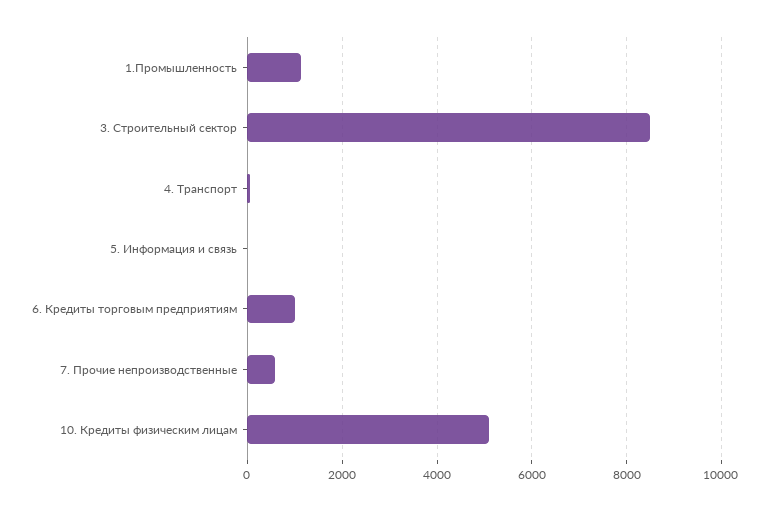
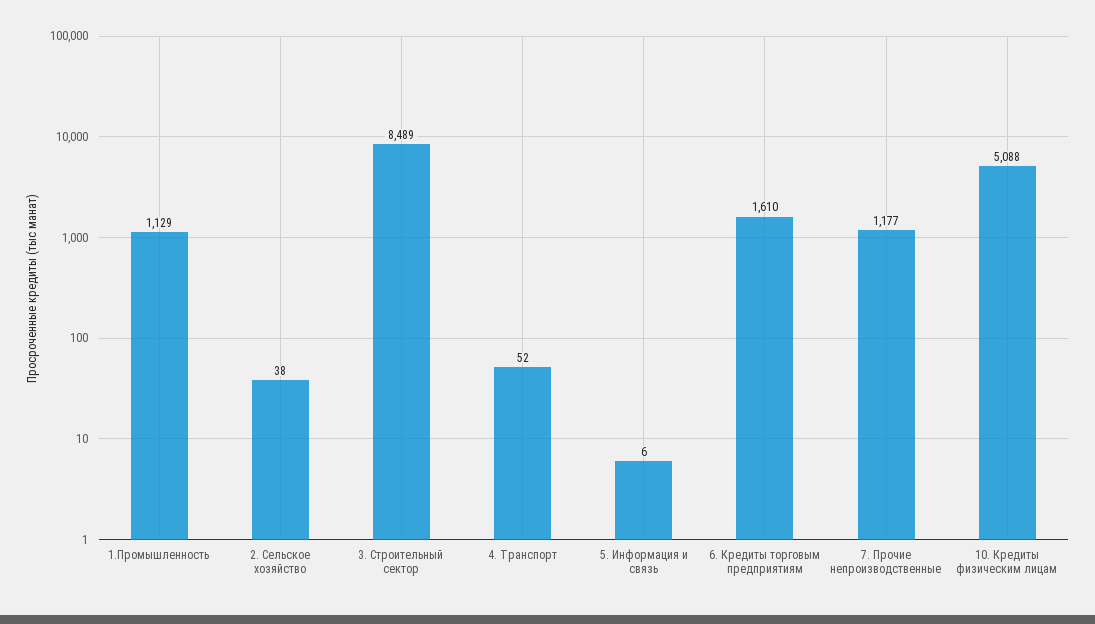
6. Кредиты торговым предприятиям: 1000 -> 1610
7. Прочие непроизводственные: 600 -> 1177
2. Сельское хозяйство: none -> 38

